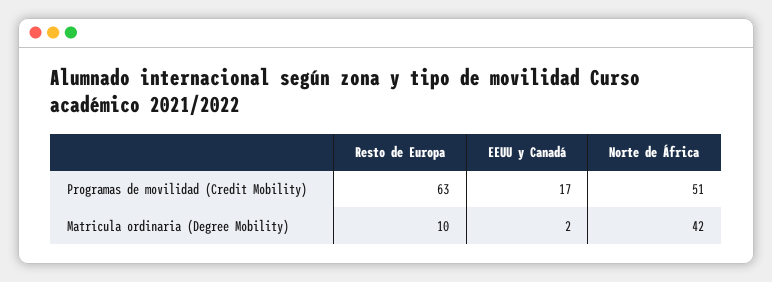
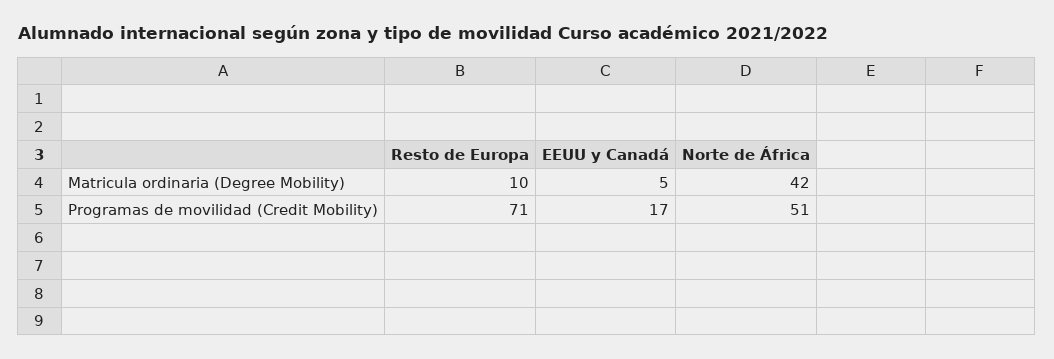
Resto de Europa, Programas de movilidad (Credit Mobility): 63 -> 71
EEUU y Canadá, Matricula ordinaria (Degree Mobility): 2 -> 5

